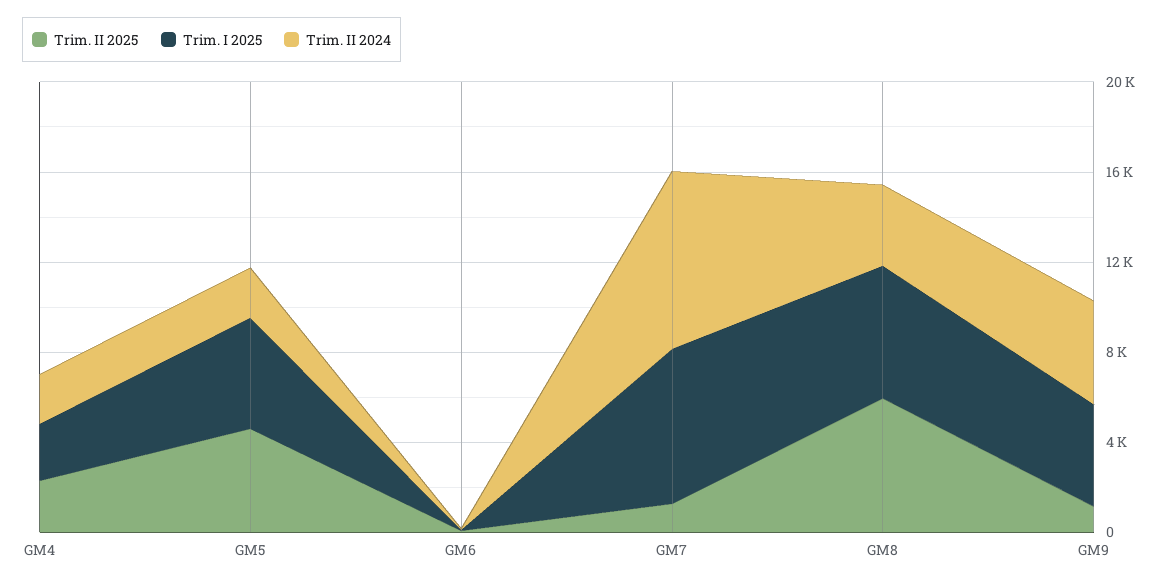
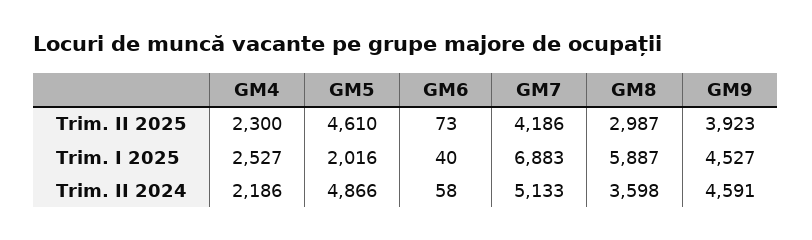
Trim. I 2025, GM5: 5000 -> 2016
Trim. II 2024, GM5: 2000 -> 4866
Trim. II 2025, GM7: 1000 -> 4186
Trim. II 2024, GM7: 8000 -> 5133
Trim. II 2025, GM8: 6000 -> 2987
Trim. II 2025, GM9: 1000 -> 3923

